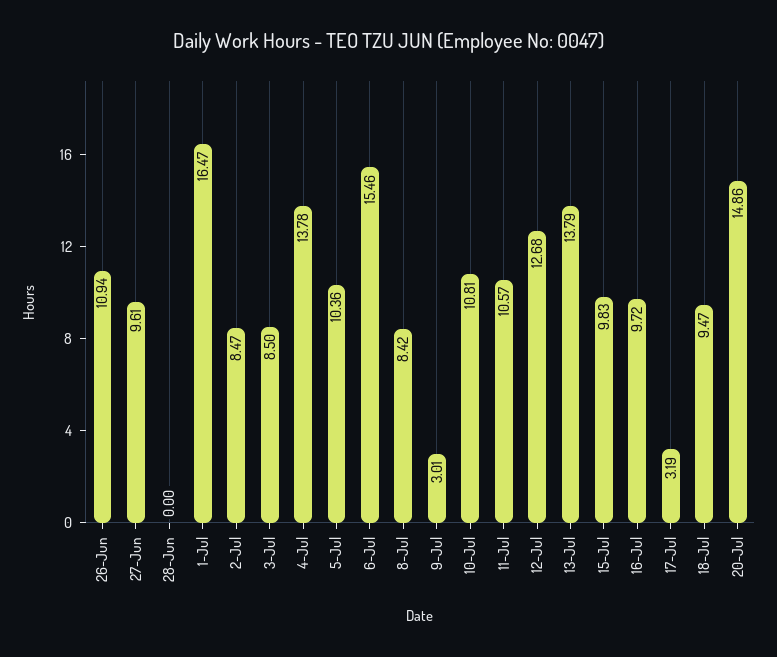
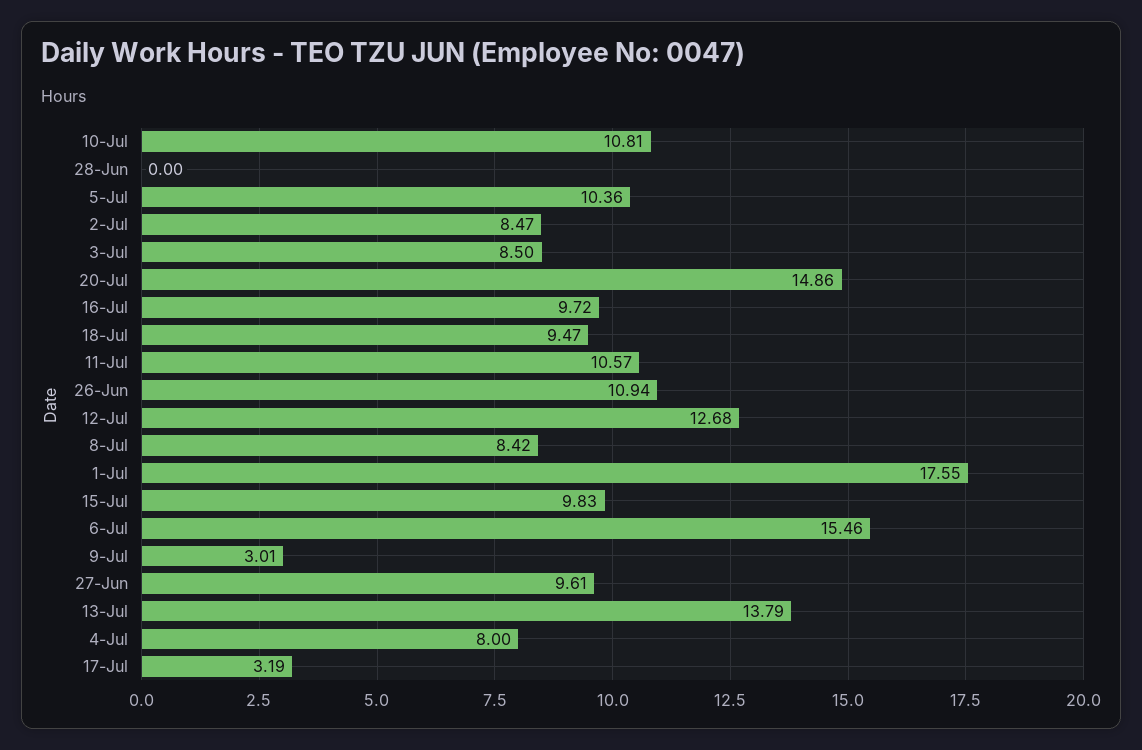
1-Jul: 16.47 -> 17.55
4-Jul: 13.78 -> 8

